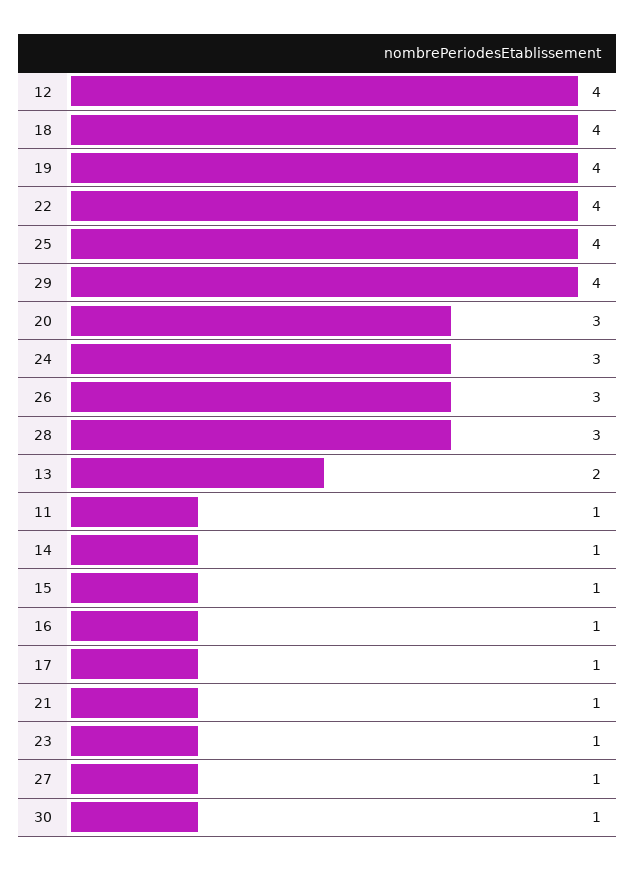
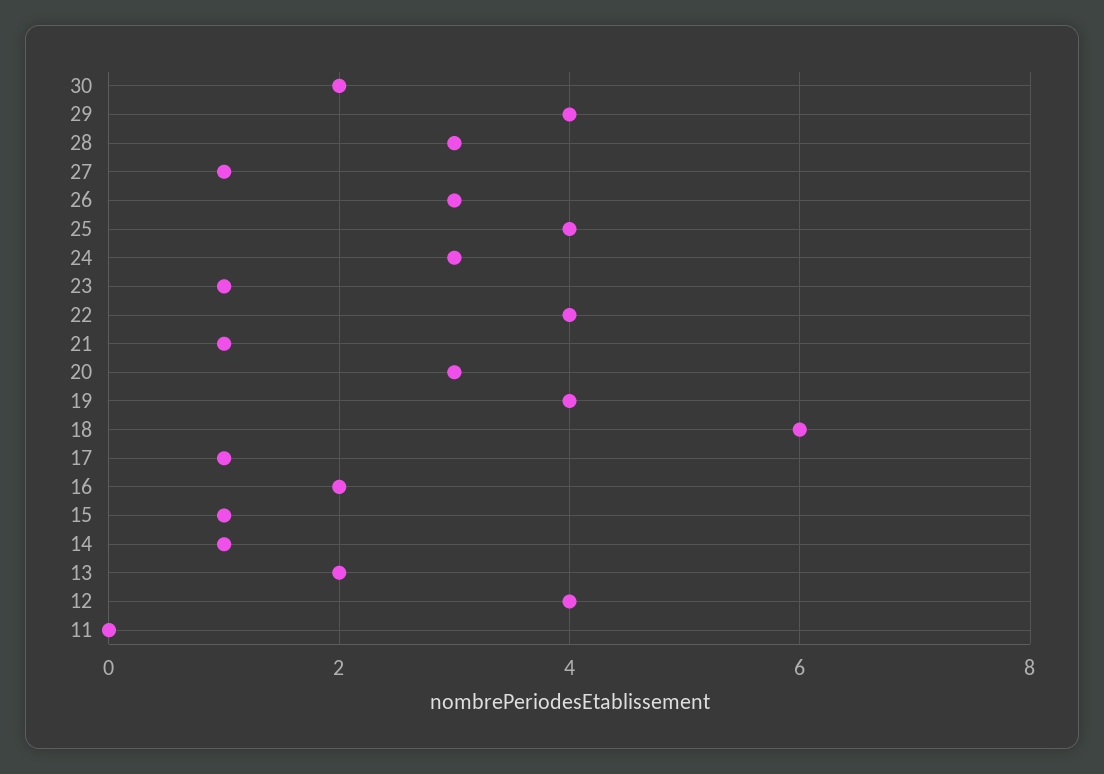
18: 4 -> 6
11: 1 -> 0
16: 1 -> 2
30: 1 -> 2

